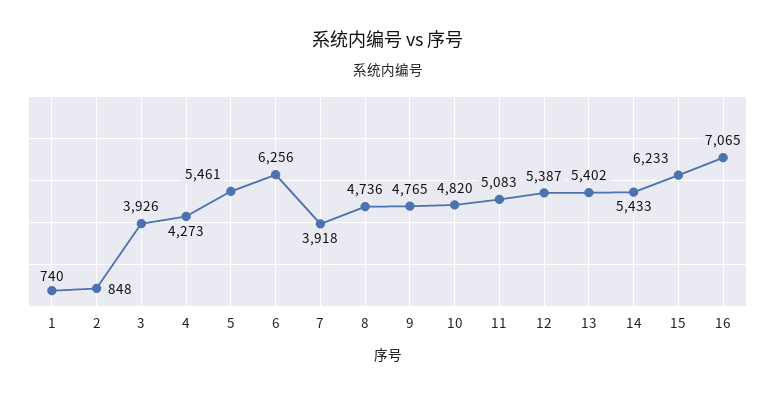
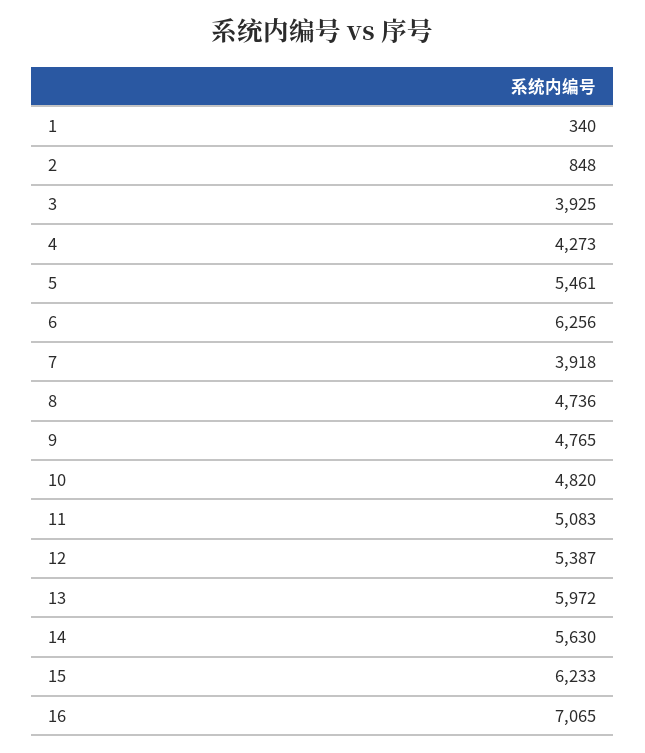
1: 740 -> 340
3: 3926 -> 3925
13: 5402 -> 5972
14: 5433 -> 5630

